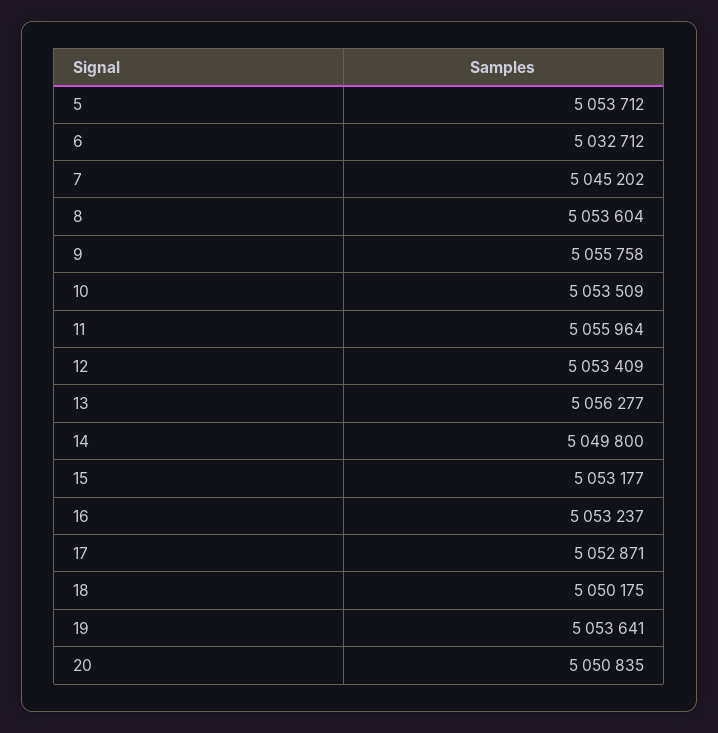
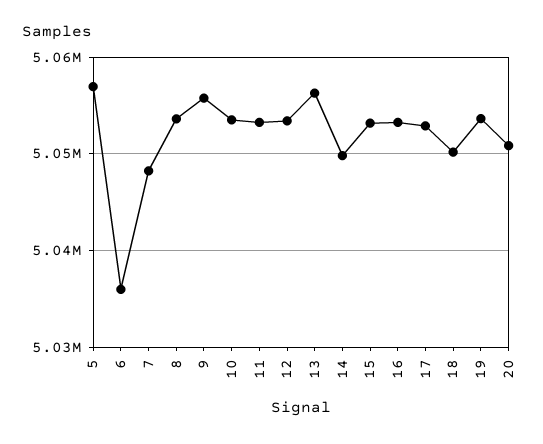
5: 5053712 -> 5057000
6: 5032712 -> 5036000
7: 5045202 -> 5048000
11: 5055964 -> 5053000

